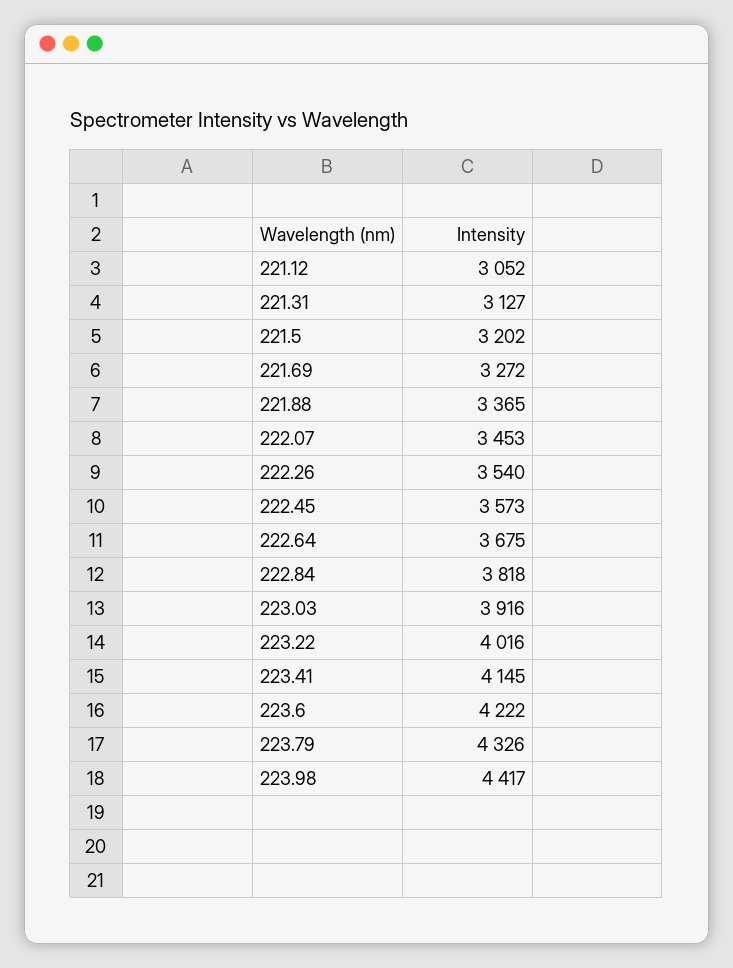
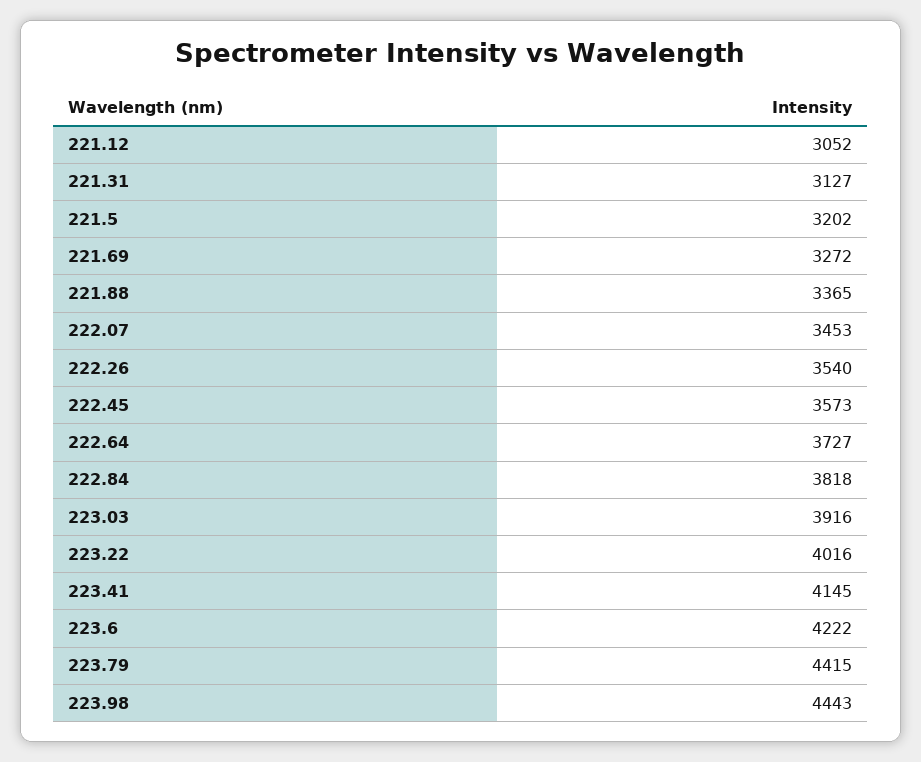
222.64: 3675 -> 3727
223.79: 4326 -> 4415
223.98: 4417 -> 4443

